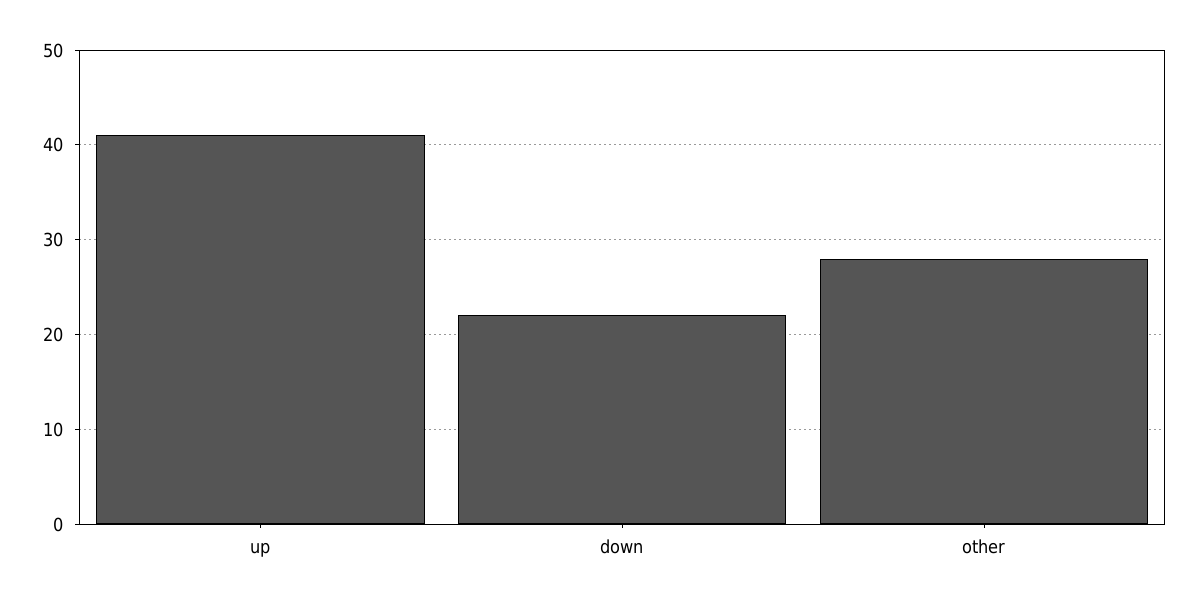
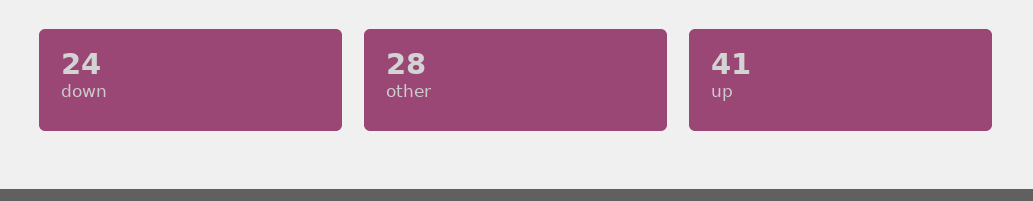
down: 22 -> 24

